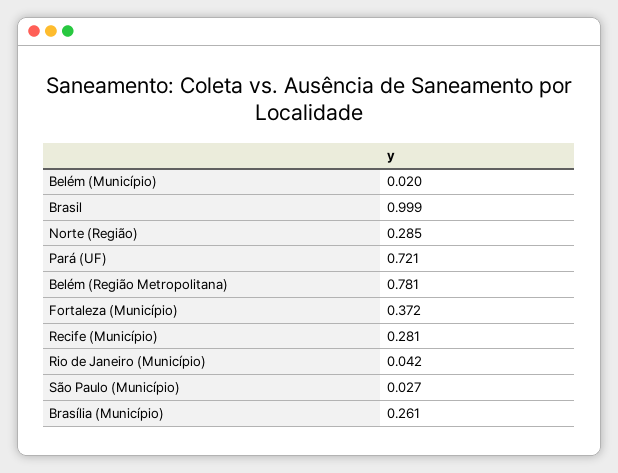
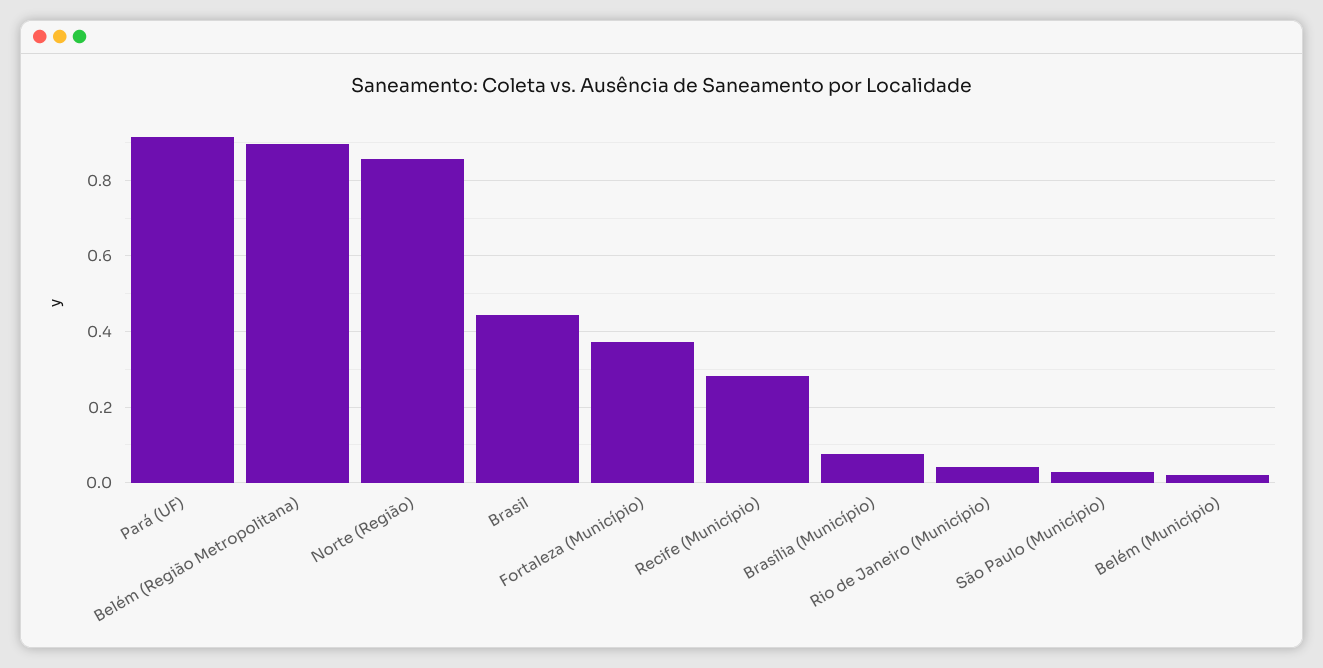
Brasil: 0.999 -> 0.44
Norte (Região): 0.285 -> 0.86
Pará (UF): 0.721 -> 0.92
Belém (Região Metropolitana): 0.781 -> 0.9
Brasília (Município): 0.261 -> 0.08

